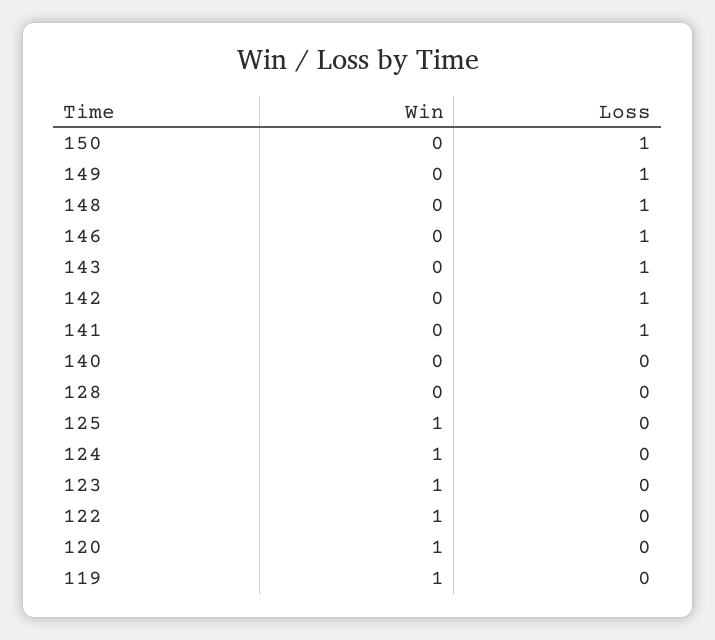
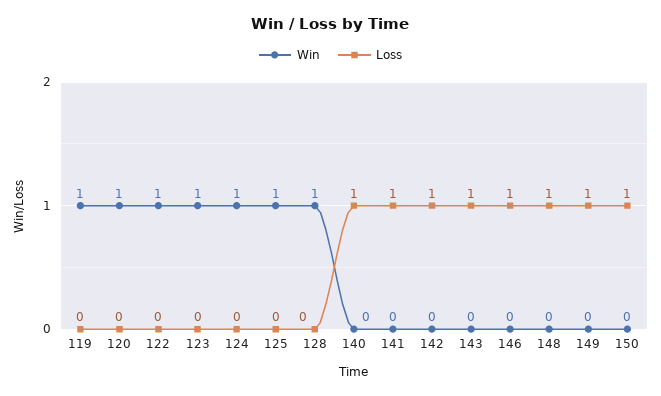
Loss, 140: 0 -> 1
Win, 128: 0 -> 1

